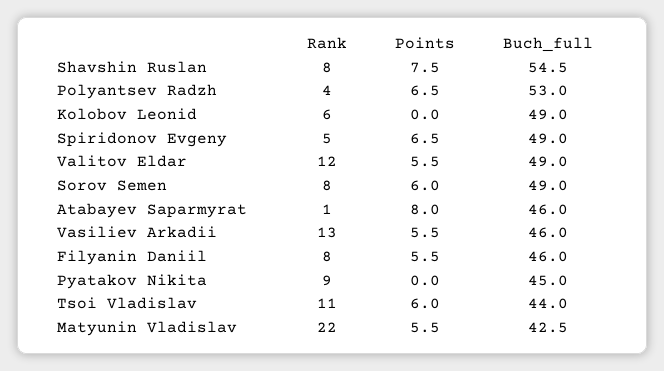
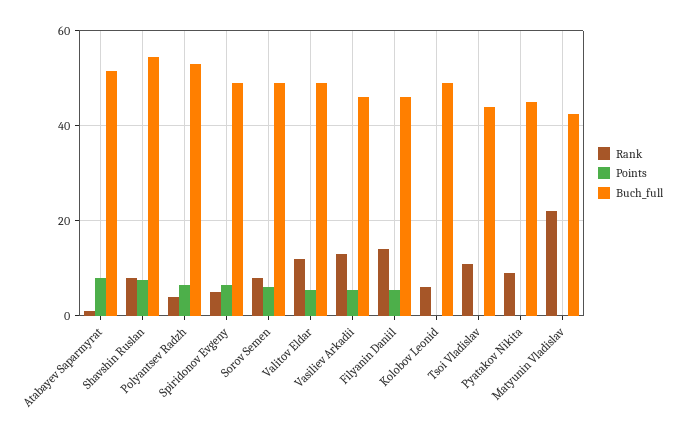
Buch_full, Atabayev Saparmyrat: 46 -> 52
Rank, Filyanin Daniil: 8 -> 14
Points, Tsoi Vladislav: 6 -> 0
Points, Matyunin Vladislav: 5.5 -> 0

